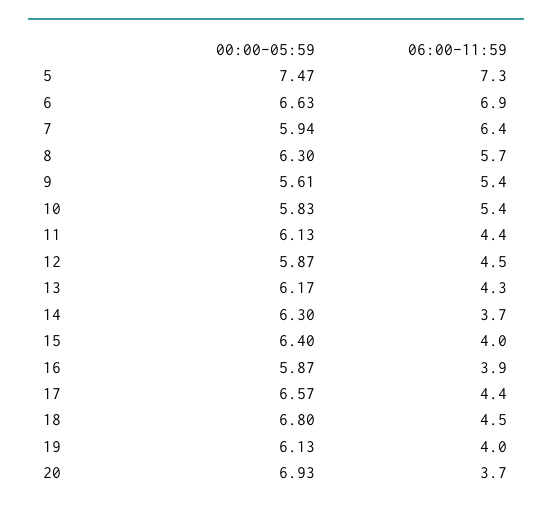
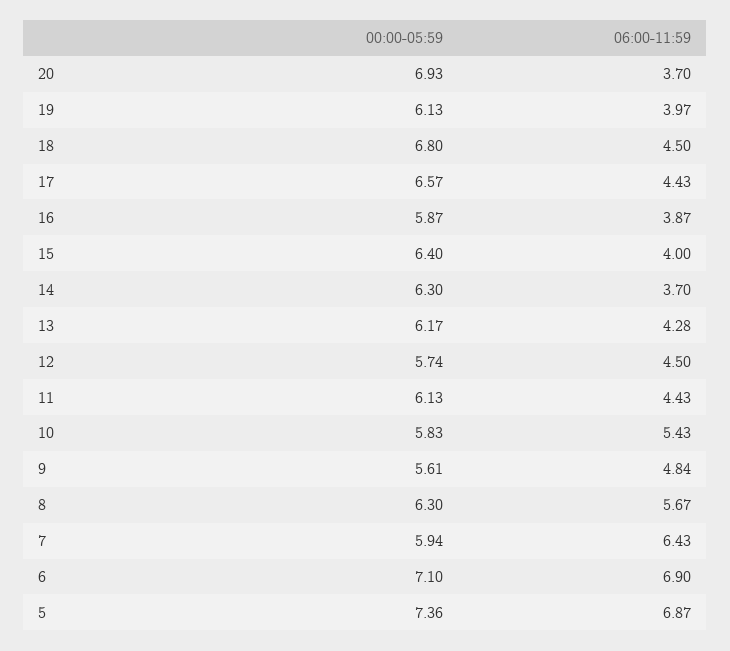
00:00-05:59, 5: 7.47 -> 7.36
06:00-11:59, 5: 7.3 -> 6.87
00:00-05:59, 6: 6.63 -> 7.1
06:00-11:59, 9: 5.4 -> 4.84
00:00-05:59, 12: 5.87 -> 5.74

